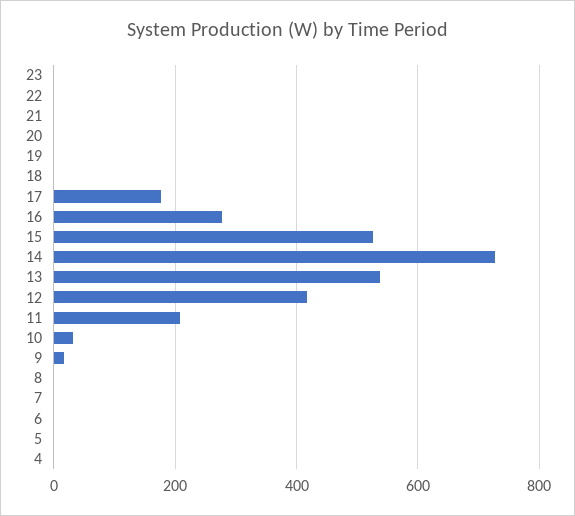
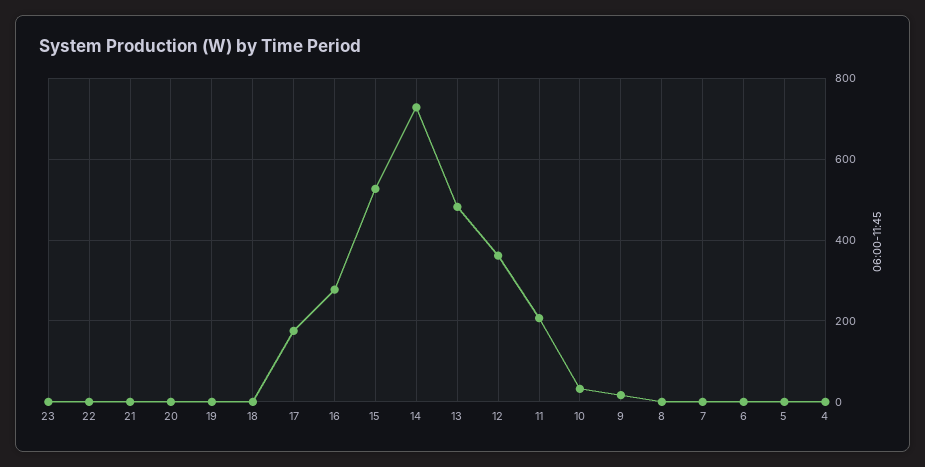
13: 540 -> 480
12: 420 -> 360

